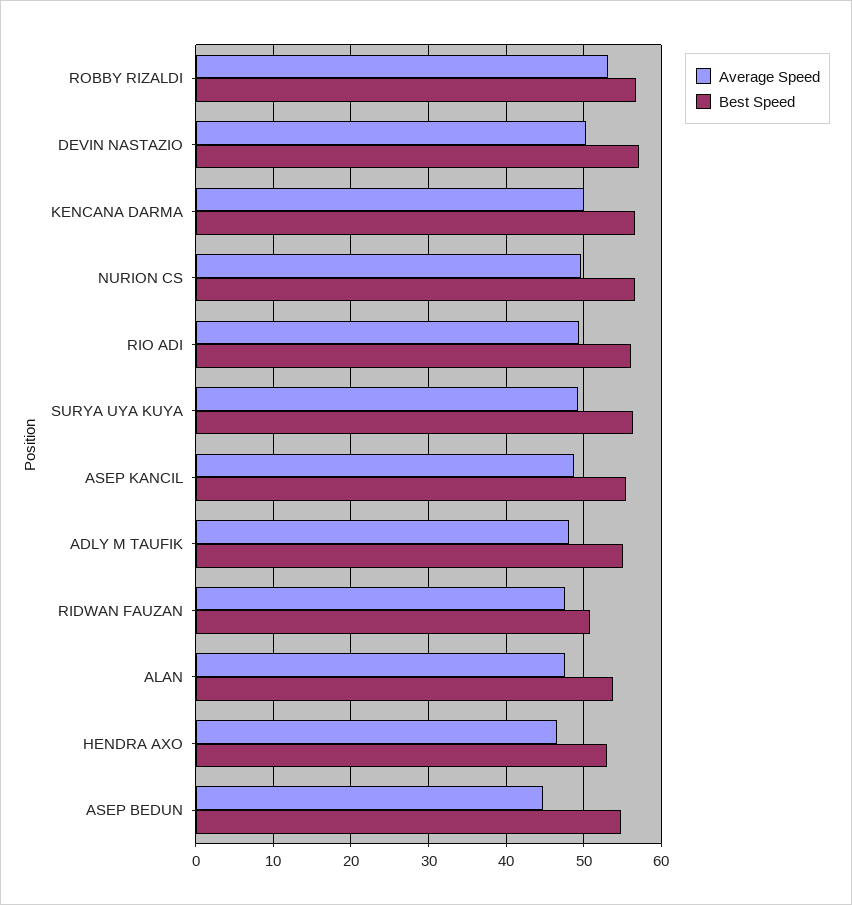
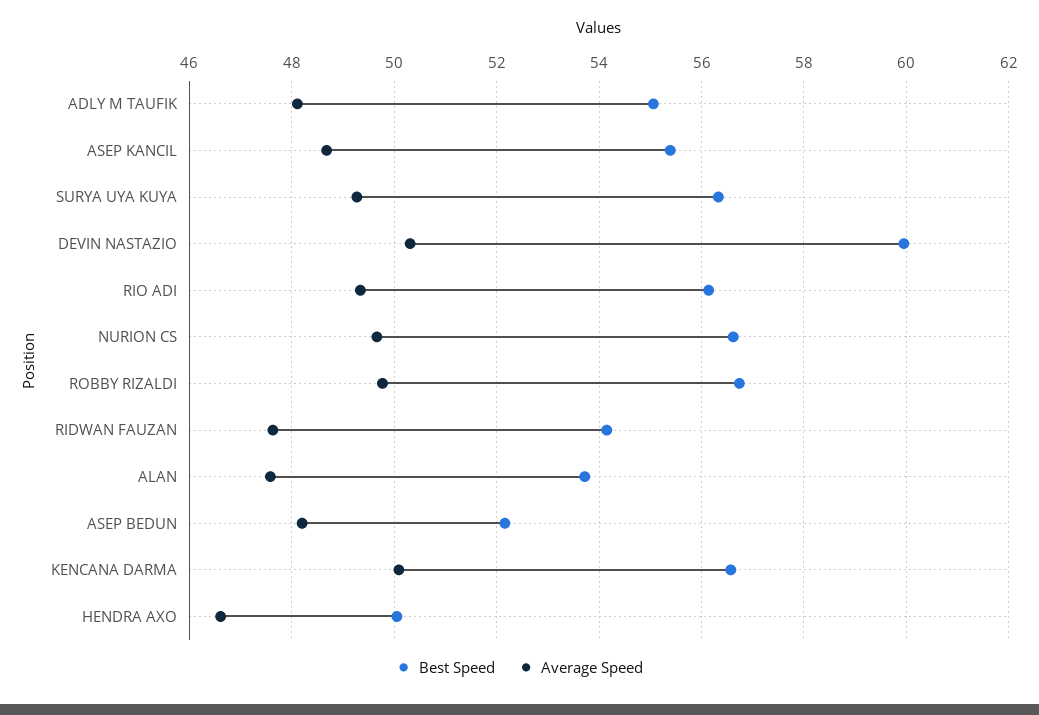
Average Speed, ROBBY RIZALDI: 53 -> 49.8
Best Speed, DEVIN NASTAZIO: 57 -> 60
Best Speed, RIDWAN FAUZAN: 51 -> 54.2
Best Speed, HENDRA AXO: 53 -> 50
Average Speed, ASEP BEDUN: 45 -> 48.2
Best Speed, ASEP BEDUN: 55 -> 52.2

